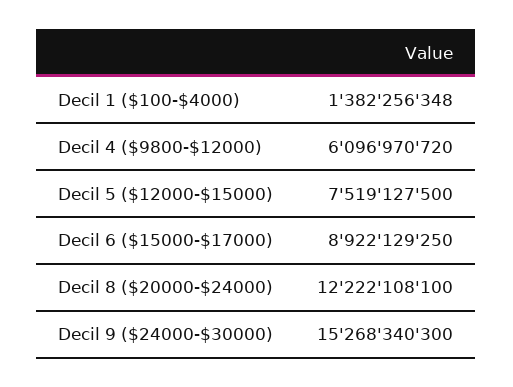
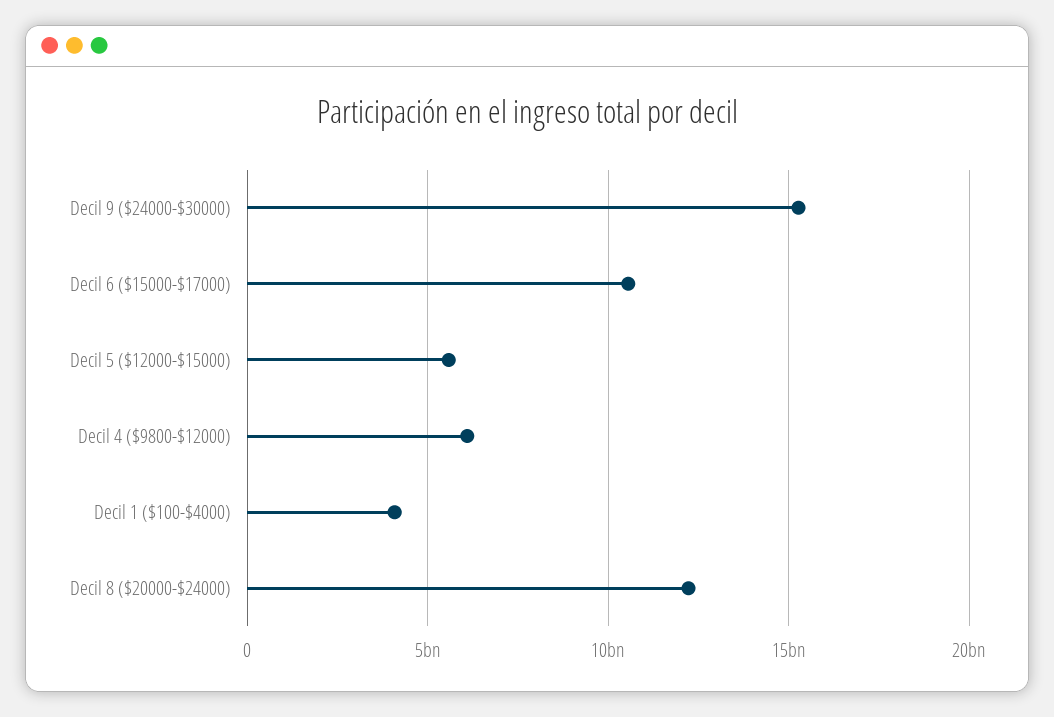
Decil 1 ($100-$4000): 1382256348 -> 4000000000
Decil 5 ($12000-$15000): 7519127500 -> 5500000000
Decil 6 ($15000-$17000): 8922129250 -> 10500000000

